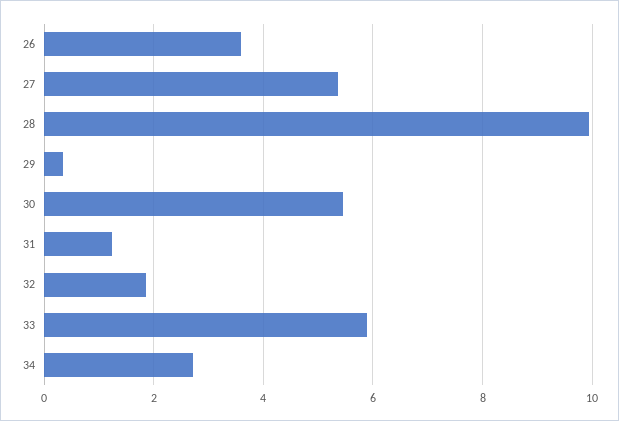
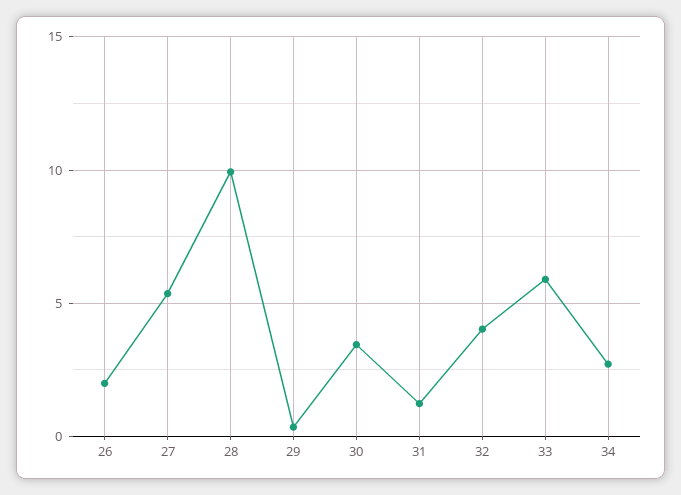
26: 3.6 -> 2
30: 5.4 -> 3.5
32: 1.8 -> 4

